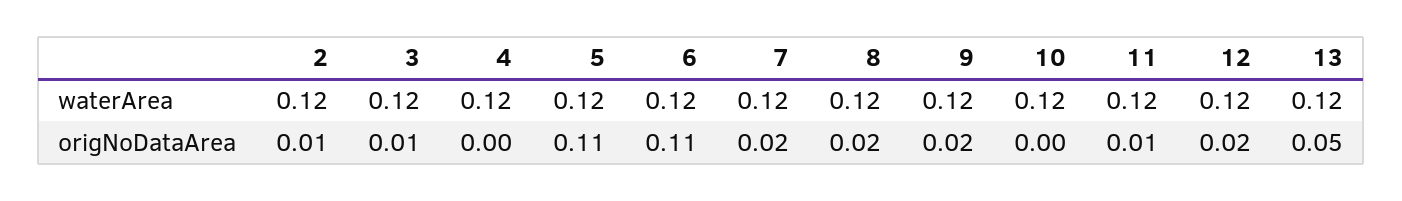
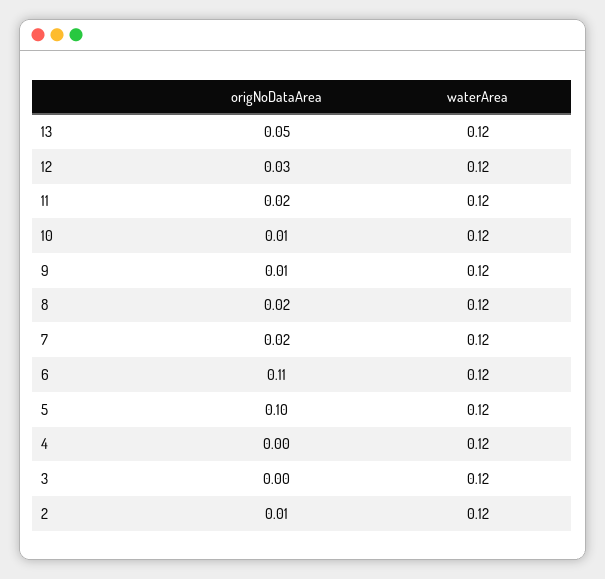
3, origNoDataArea: 0.01 -> 0
5, origNoDataArea: 0.11 -> 0.1
9, origNoDataArea: 0.02 -> 0.01
10, origNoDataArea: 0 -> 0.01
11, origNoDataArea: 0.01 -> 0.02
12, origNoDataArea: 0.02 -> 0.03

